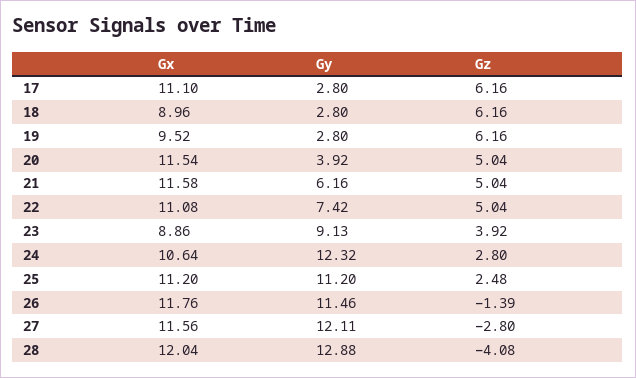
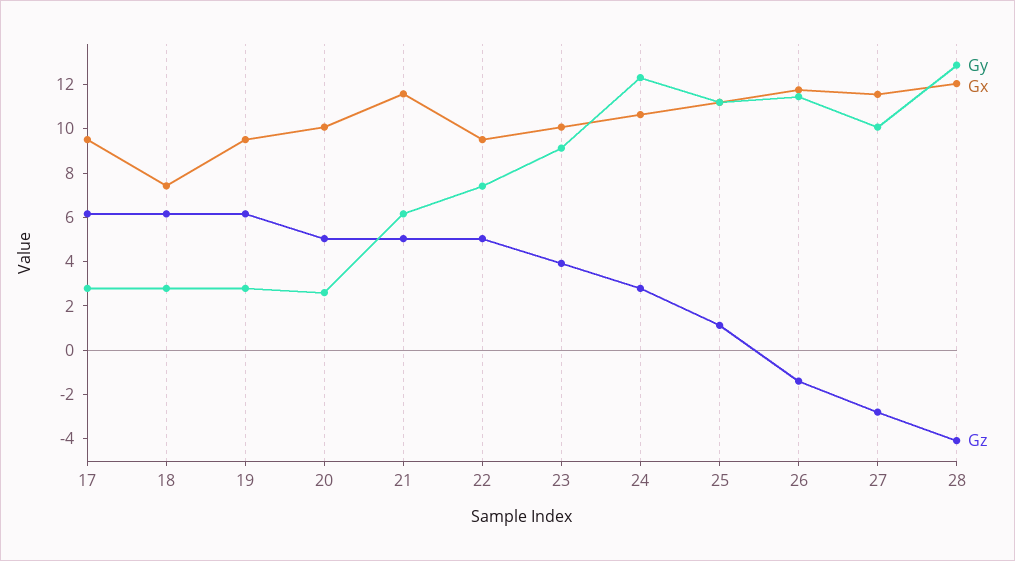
Gx, 17: 11.1 -> 9.5
Gx, 18: 8.96 -> 7.5
Gx, 20: 11.54 -> 10
Gy, 20: 3.92 -> 2.5
Gx, 22: 11.08 -> 9.5
Gx, 23: 8.86 -> 10
Gz, 25: 2.48 -> 1
Gy, 27: 12.11 -> 10

